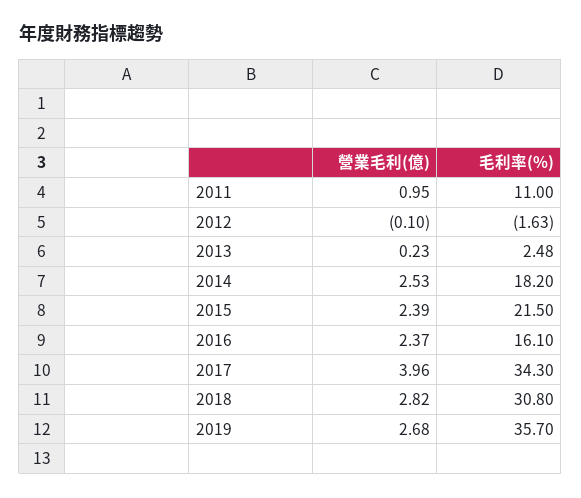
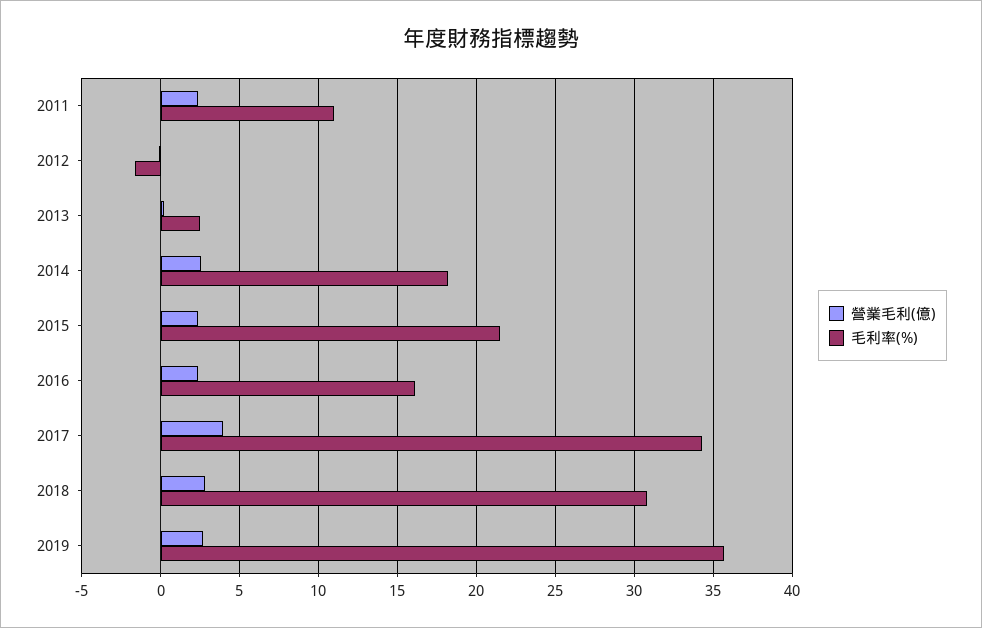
營業毛利(億), 2011: 0.95 -> 2.5

